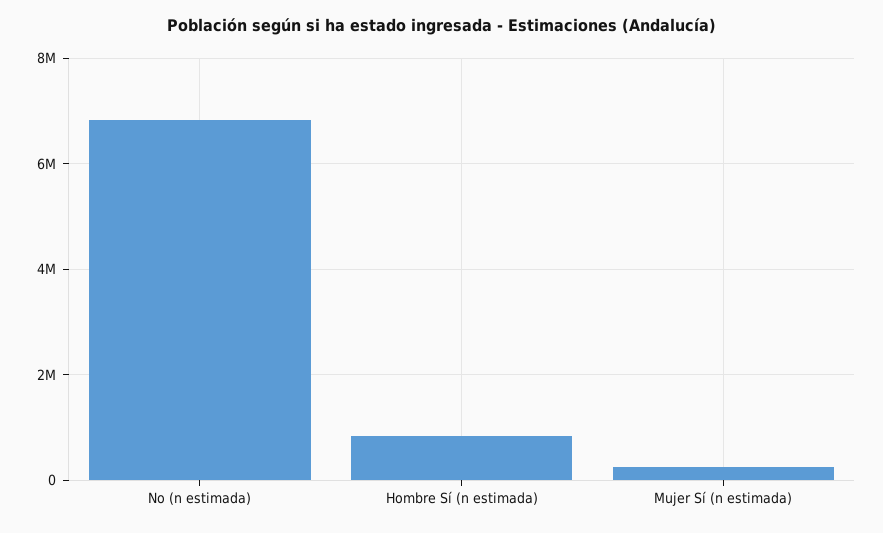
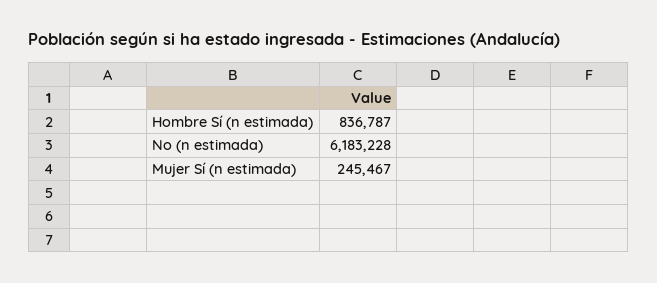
No (n estimada): 6800000 -> 6183228

